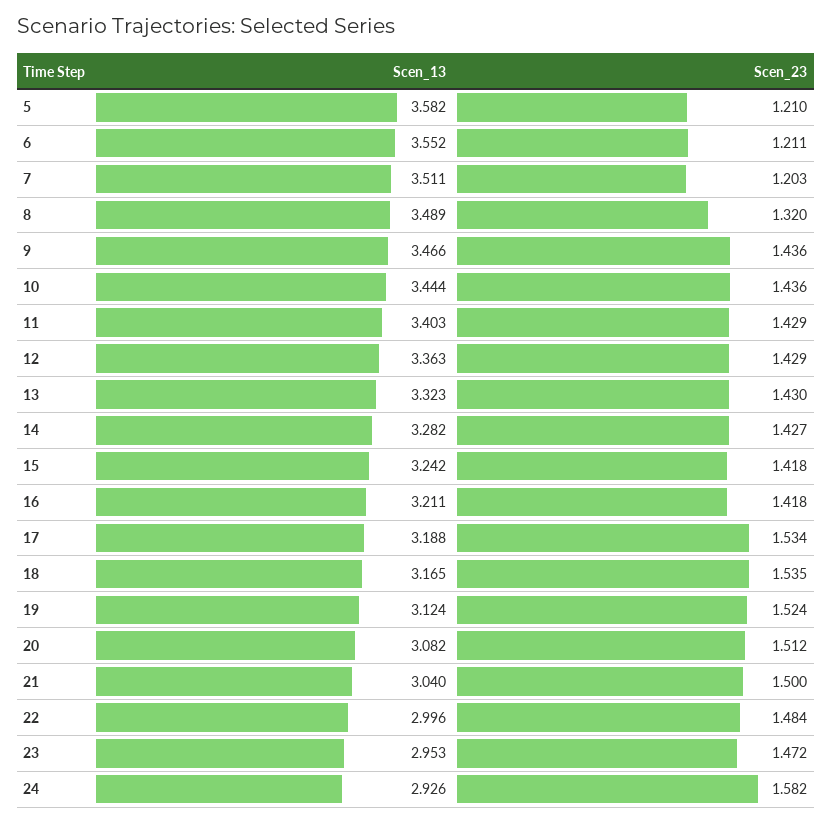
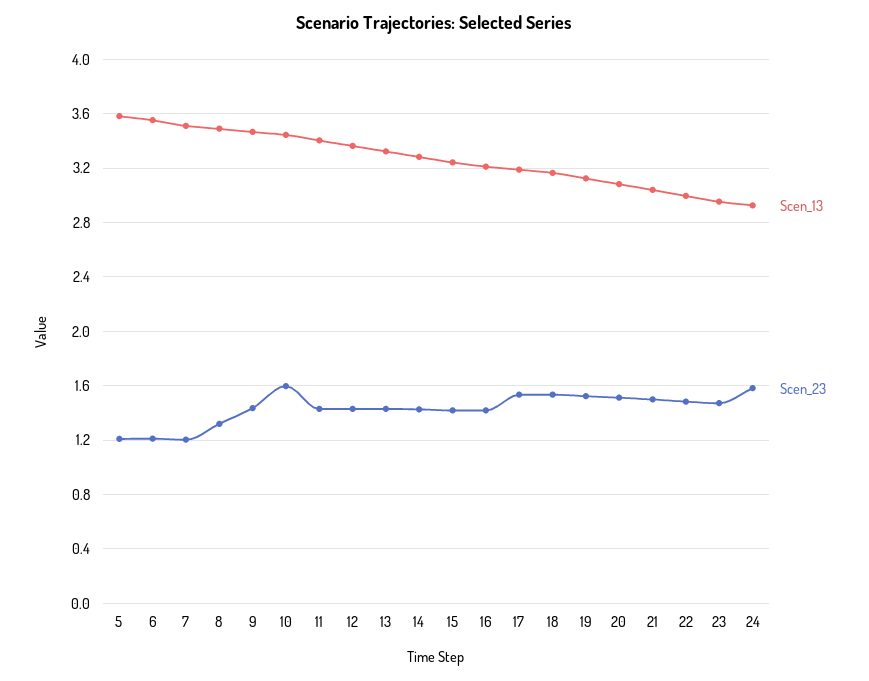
Scen_23, 10: 1.436 -> 1.6

